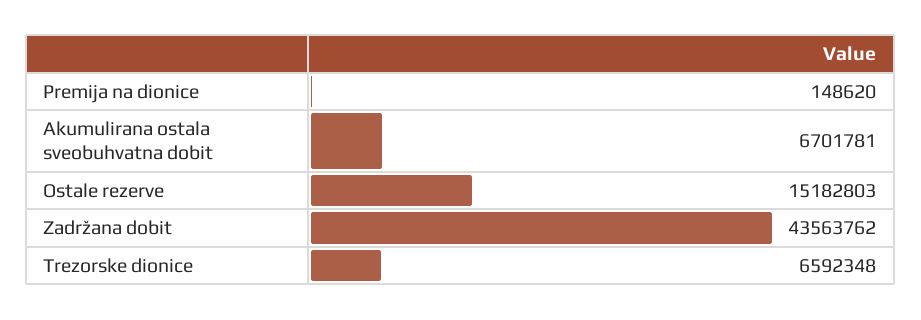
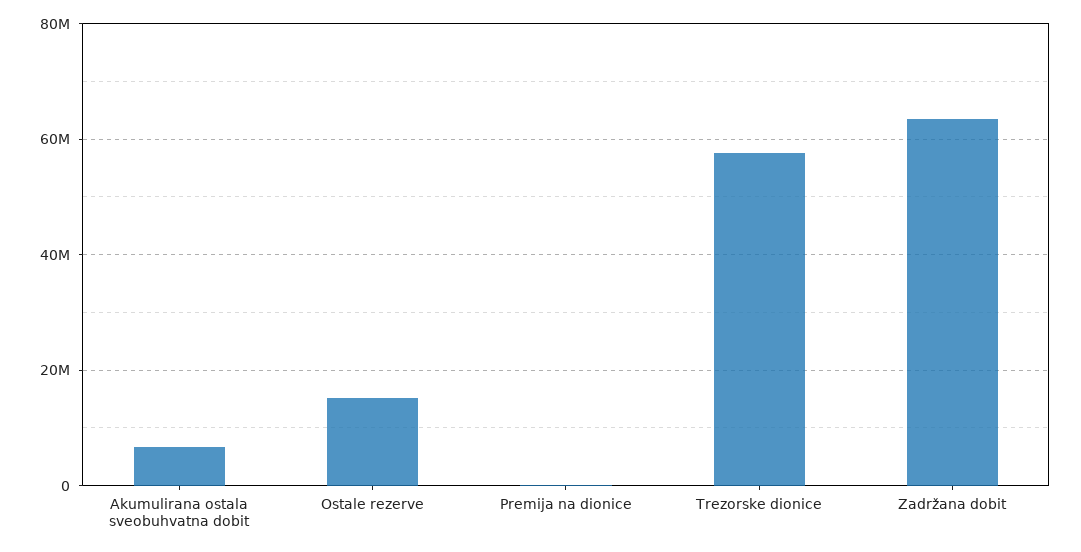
Zadržana dobit: 43563762 -> 64000000
Trezorske dionice: 6592348 -> 58000000

